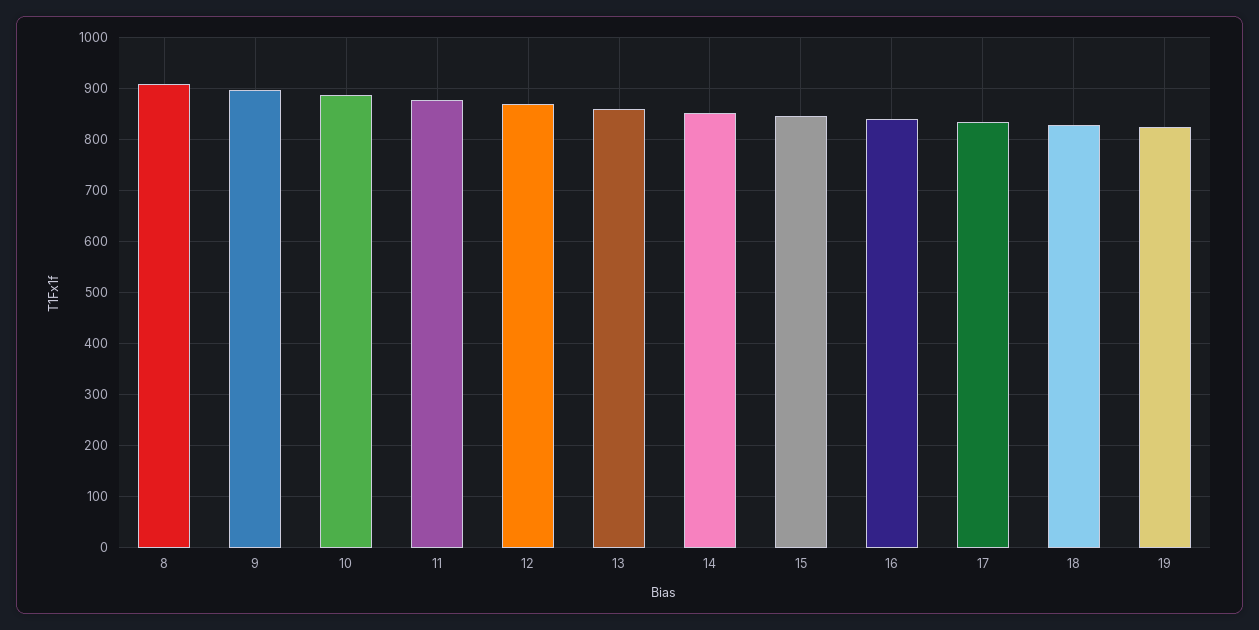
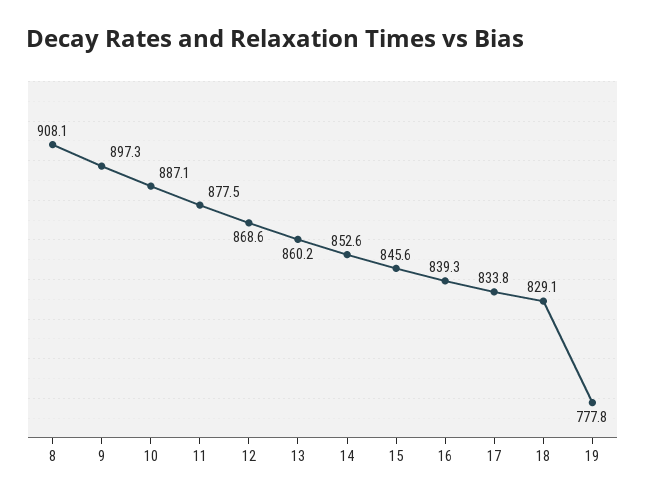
19: 820 -> 777.8

